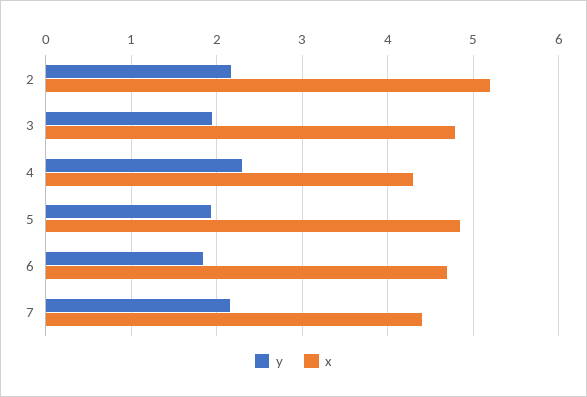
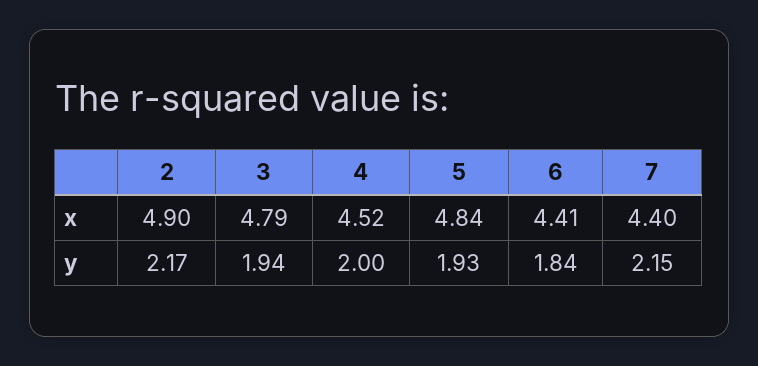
x, 2: 5.2 -> 4.9
y, 4: 2.3 -> 2
x, 4: 4.3 -> 4.52
x, 6: 4.7 -> 4.41

